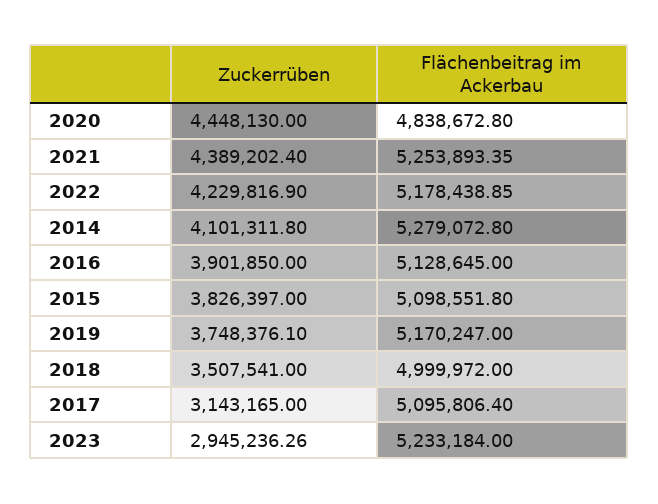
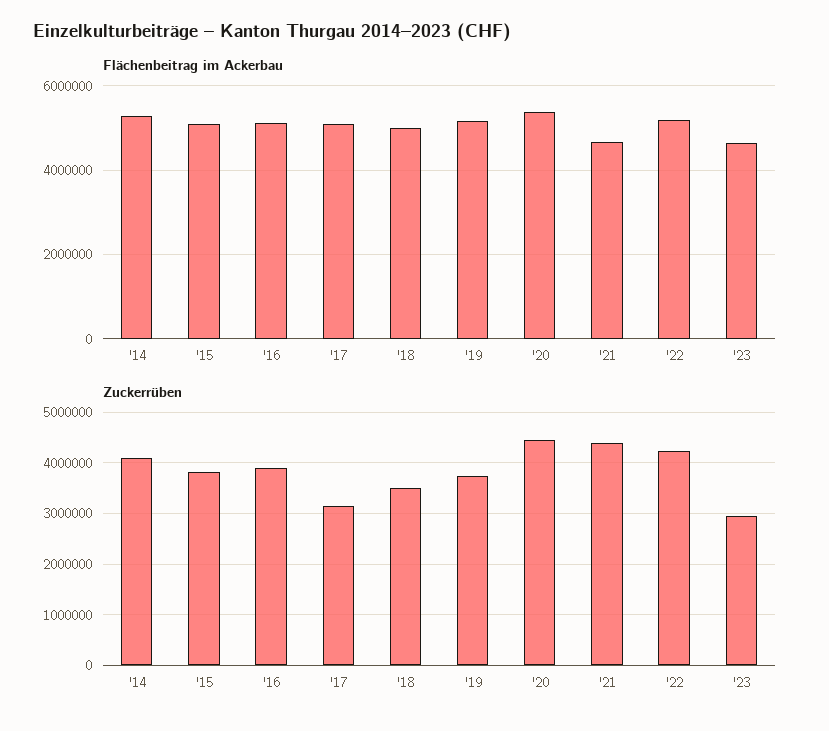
Flächenbeitrag im Ackerbau, 2020: 4838672.8 -> 5400000
Flächenbeitrag im Ackerbau, 2021: 5253893.35 -> 4600000
Flächenbeitrag im Ackerbau, 2023: 5233184 -> 4600000

